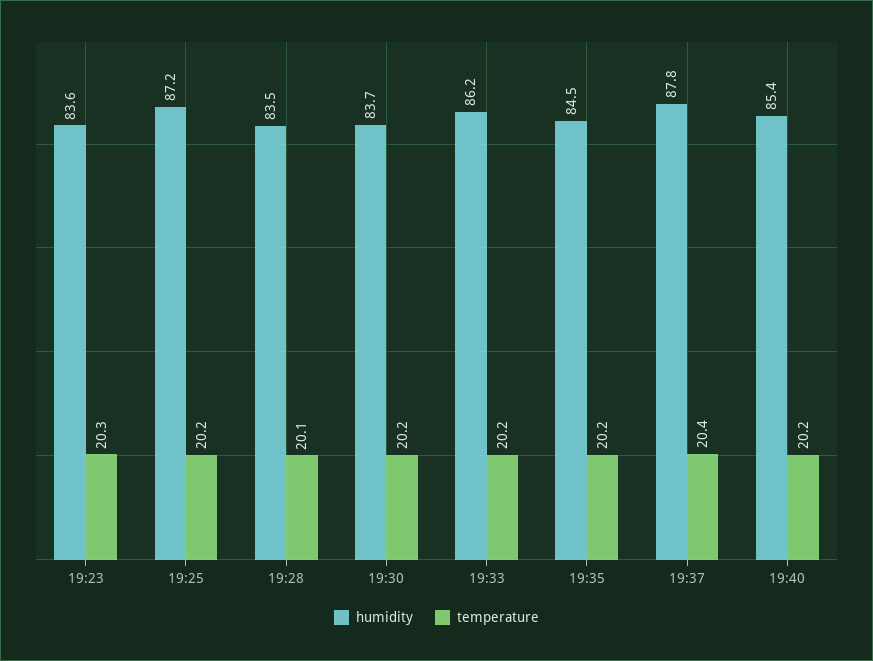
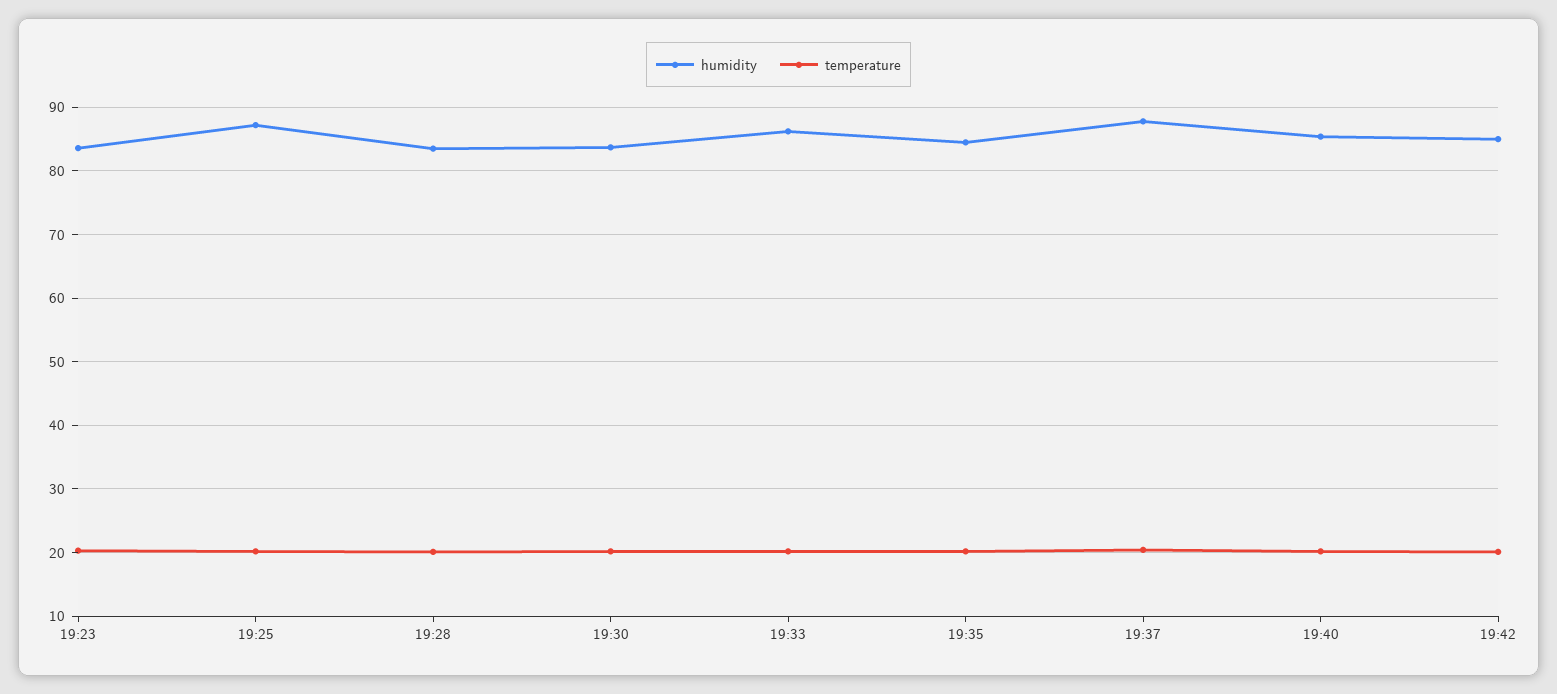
humidity, 19:42: none -> 85
temperature, 19:42: none -> 20

